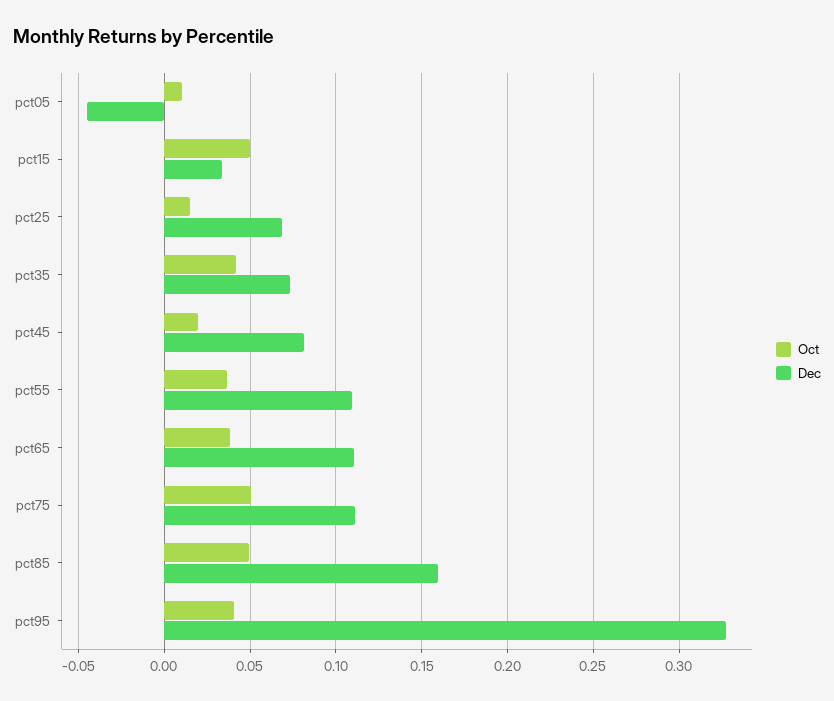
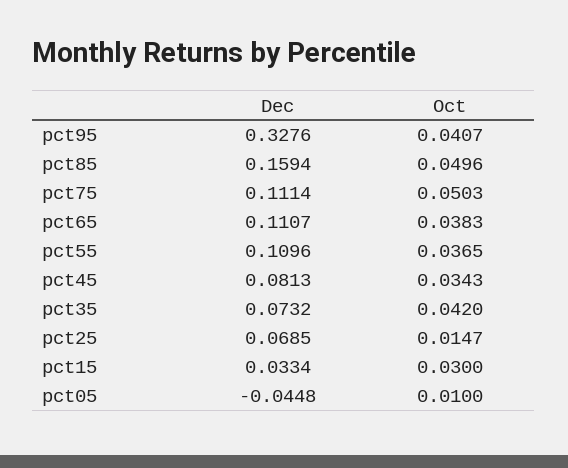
Oct, pct15: 0.05 -> 0.03
Oct, pct45: 0.02 -> 0.0343

